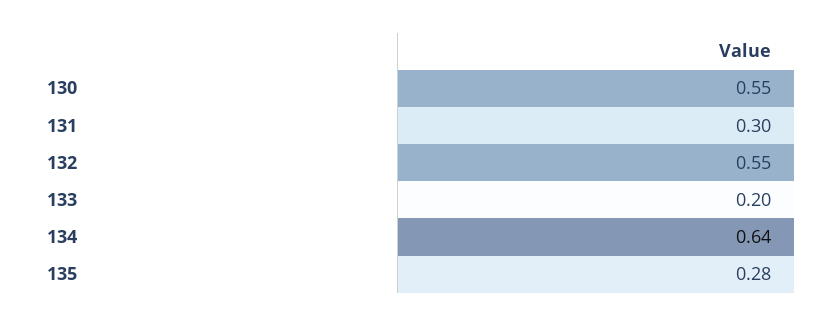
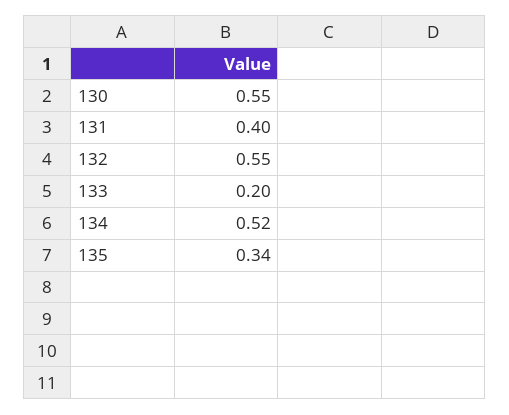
131: 0.3 -> 0.4
134: 0.64 -> 0.52
135: 0.28 -> 0.34

